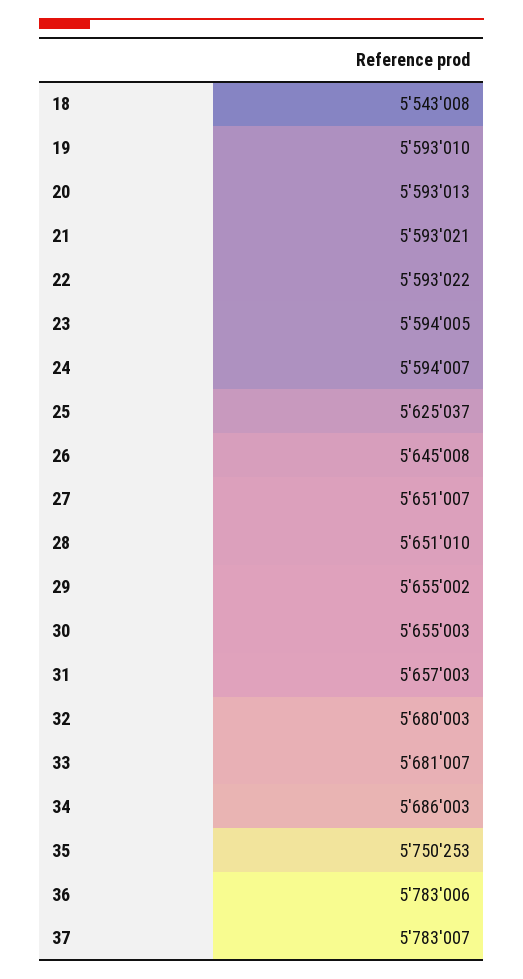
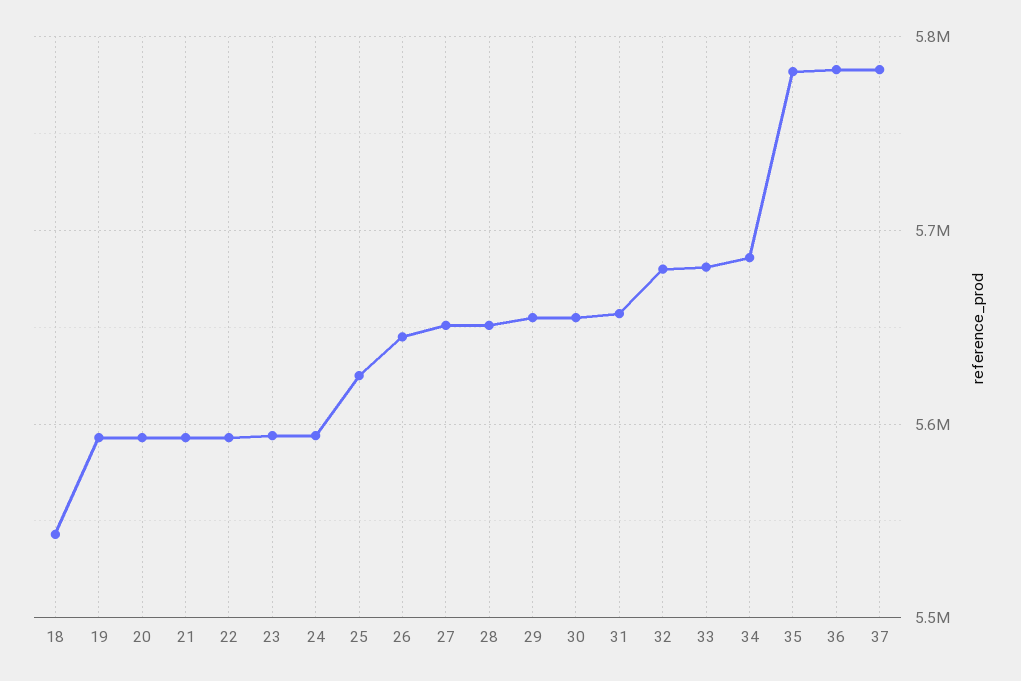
35: 5750253 -> 5780000

